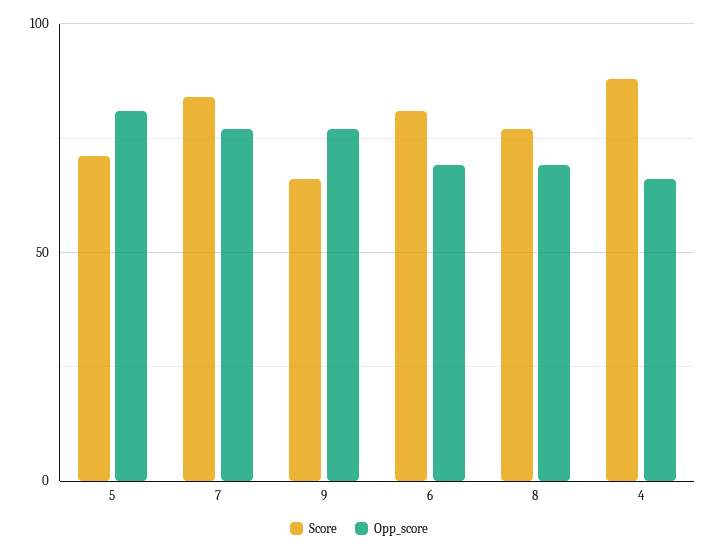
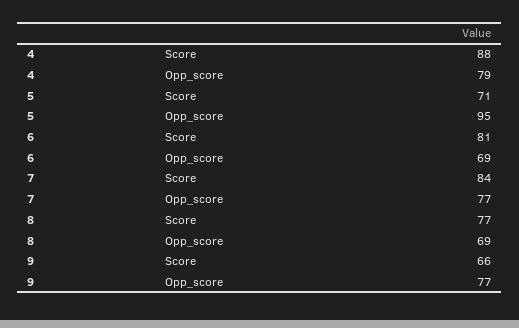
Opp_score, 5: 80 -> 95
Opp_score, 4: 65 -> 79

